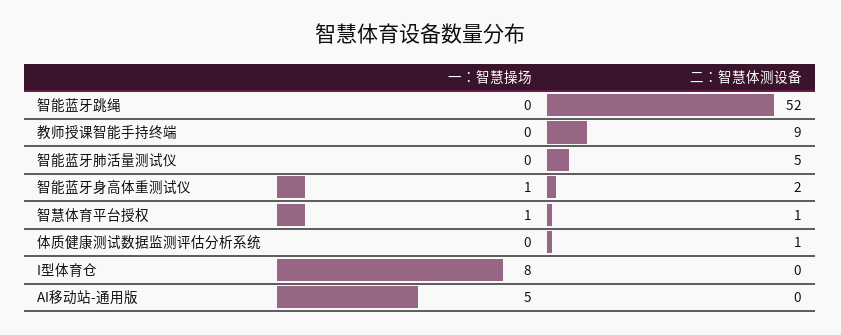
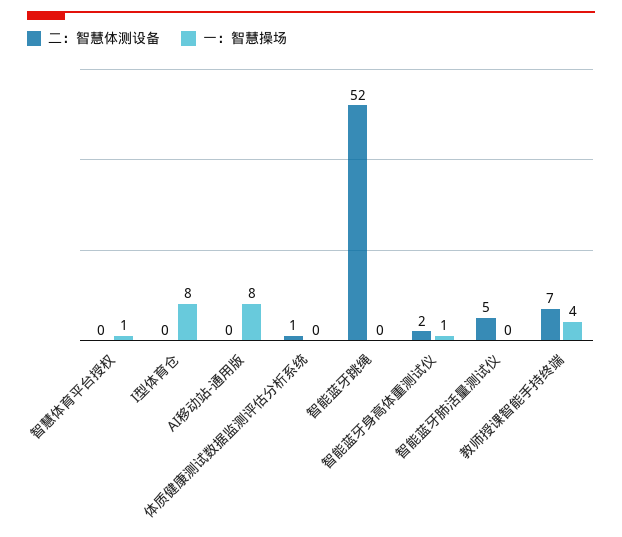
一：智慧操场, 教师授课智能手持终端: 0 -> 4
二：智慧体测设备, 教师授课智能手持终端: 9 -> 7
二：智慧体测设备, 智慧体育平台授权: 1 -> 0
一：智慧操场, AI移动站-通用版: 5 -> 8

